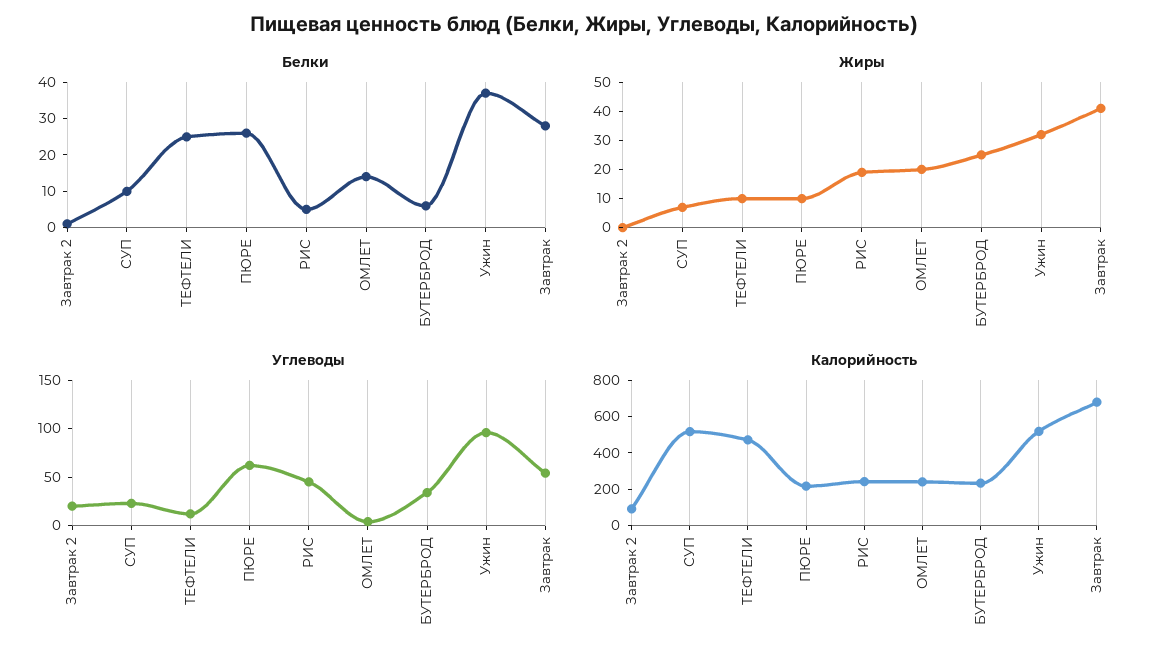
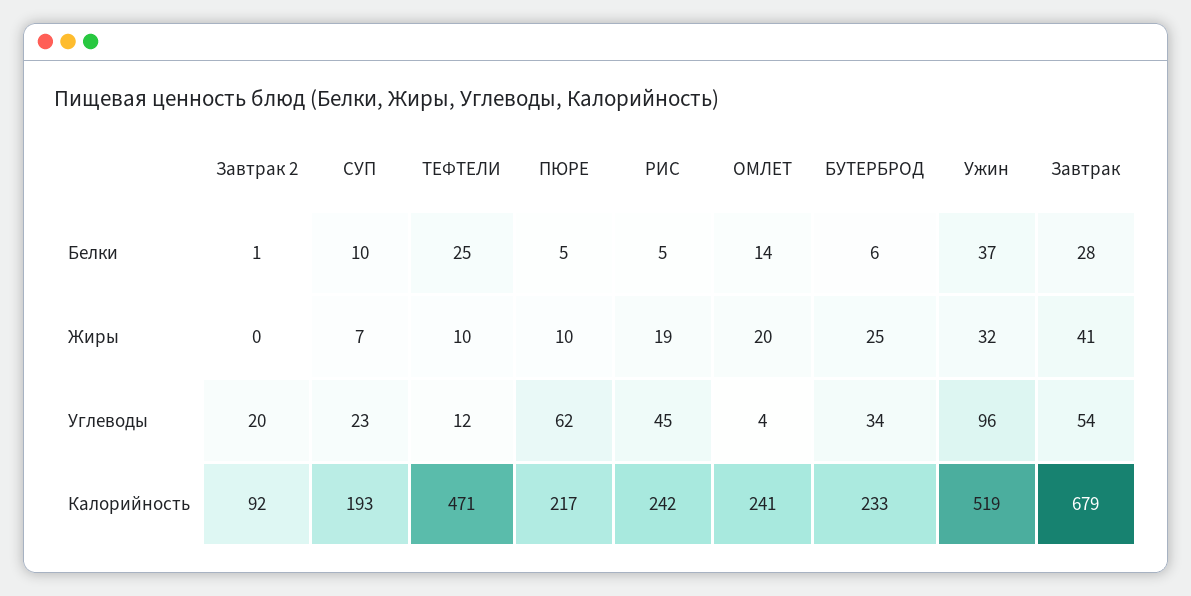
Белки, ПЮРЕ: 25 -> 5
Калорийность, СУП: 500 -> 193

